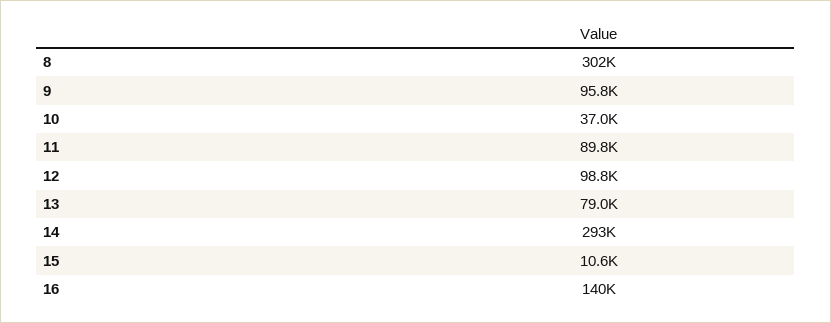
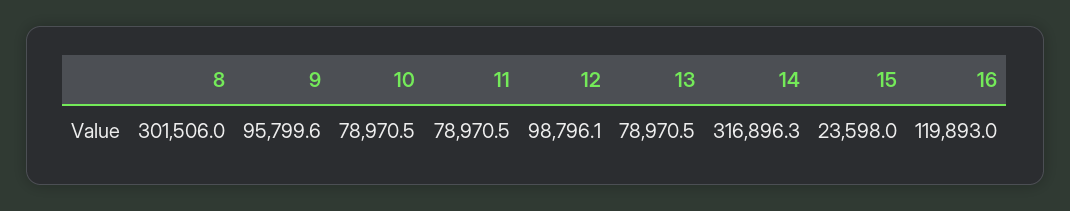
10: 37000 -> 78970.5
11: 89800 -> 78970.5
14: 293000 -> 316896.3
15: 10600 -> 23598
16: 140000 -> 119893

